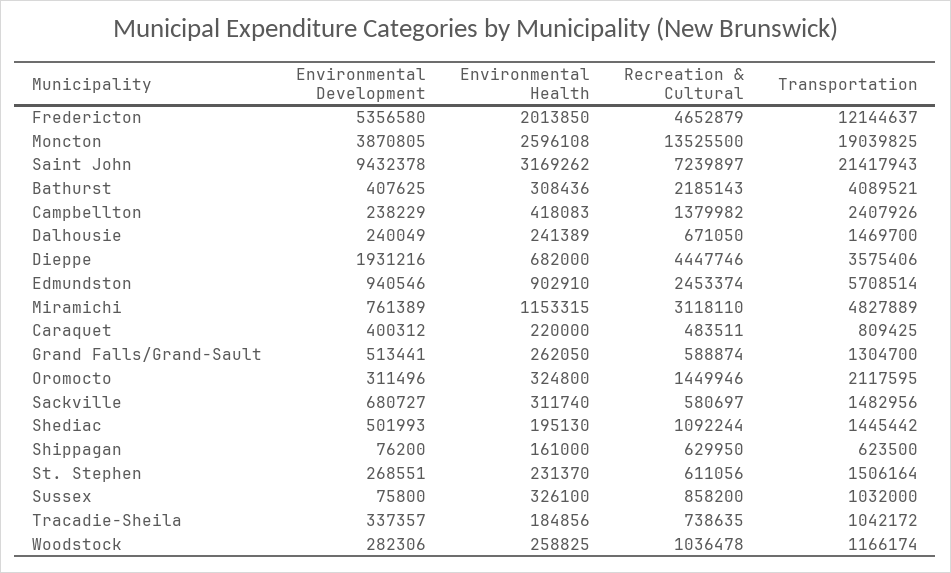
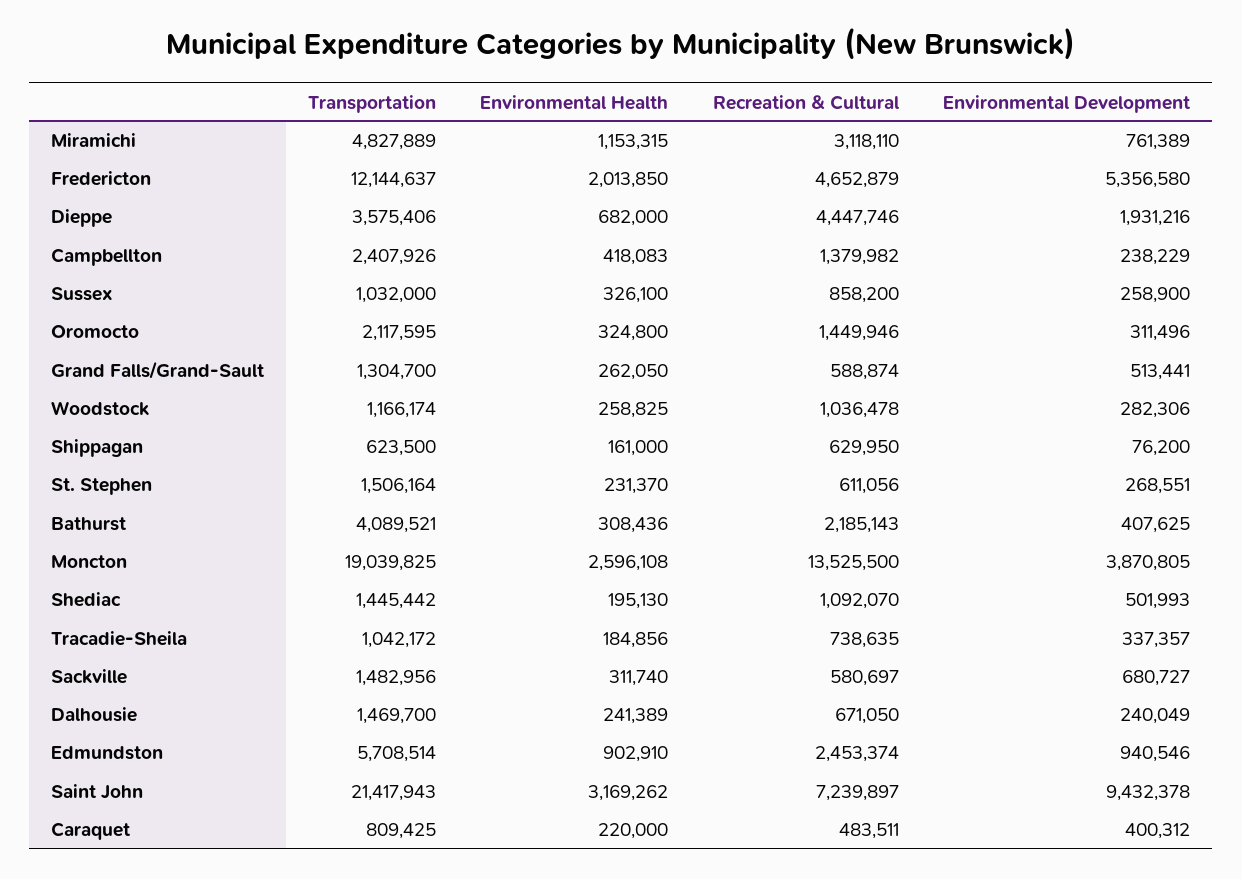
Recreation & Cultural, Shediac: 1092244 -> 1092070
Environmental Development, Sussex: 75800 -> 258900

